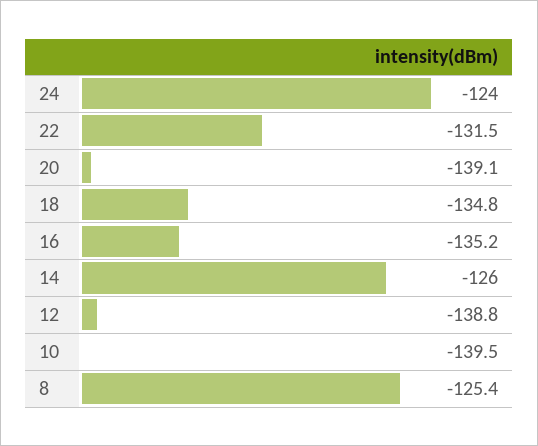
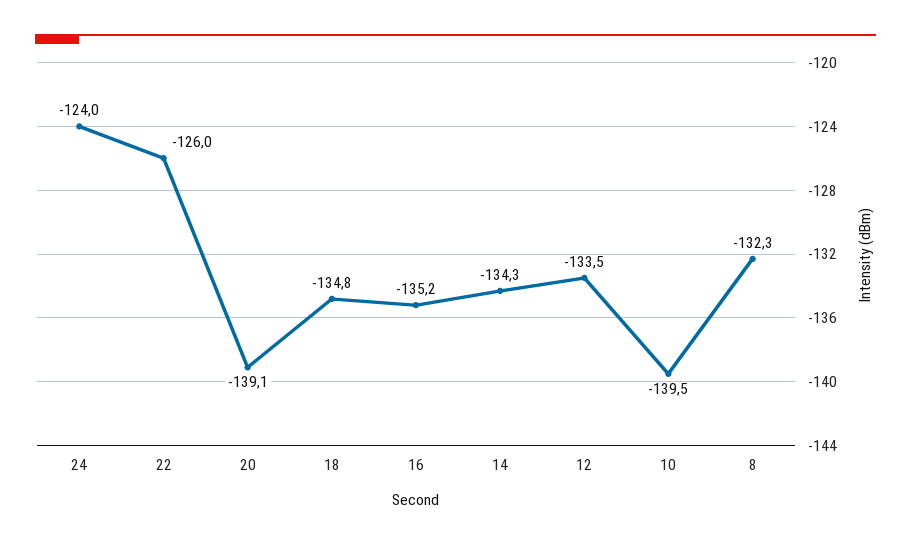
22: -131.5 -> -126
14: -126 -> -134.3
12: -138.8 -> -133.5
8: -125.4 -> -132.3

